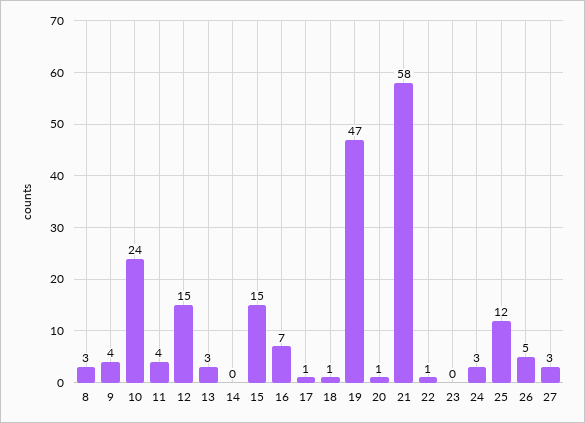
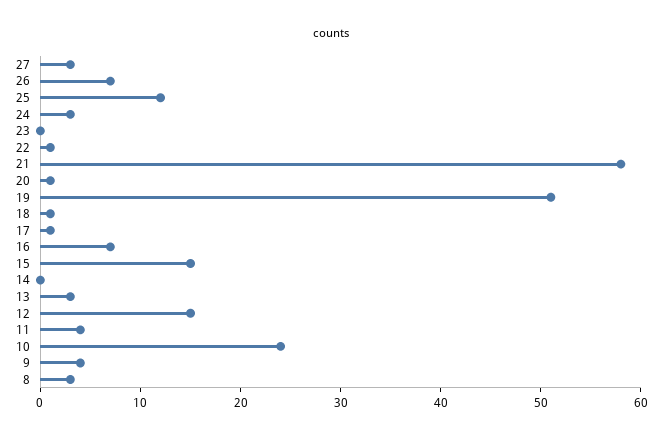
19: 47 -> 51
26: 5 -> 7

